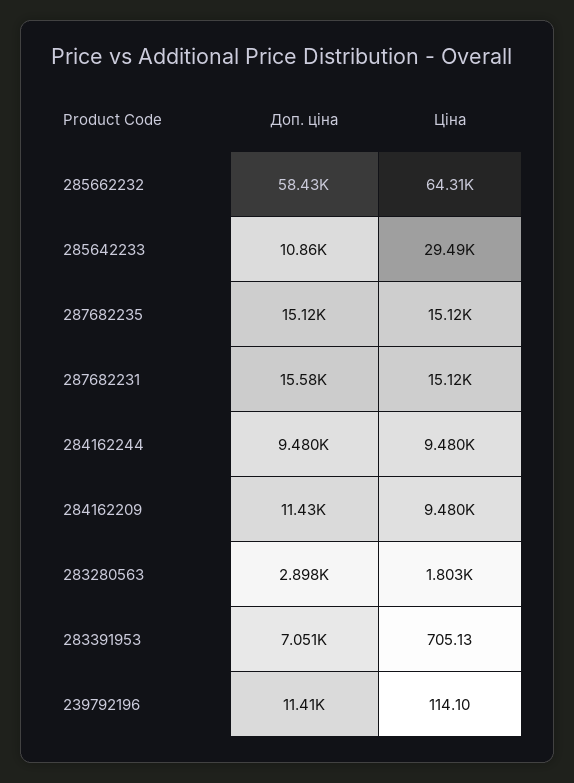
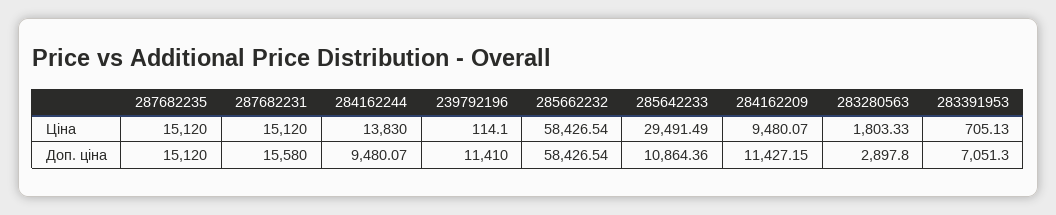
Ціна, 285662232: 64310 -> 58426.54
Ціна, 284162244: 9480 -> 13830

